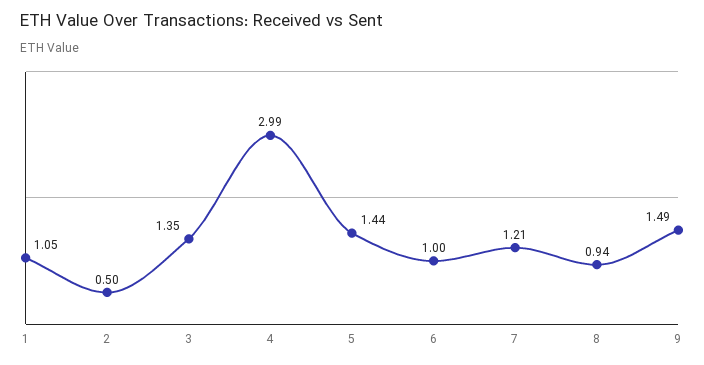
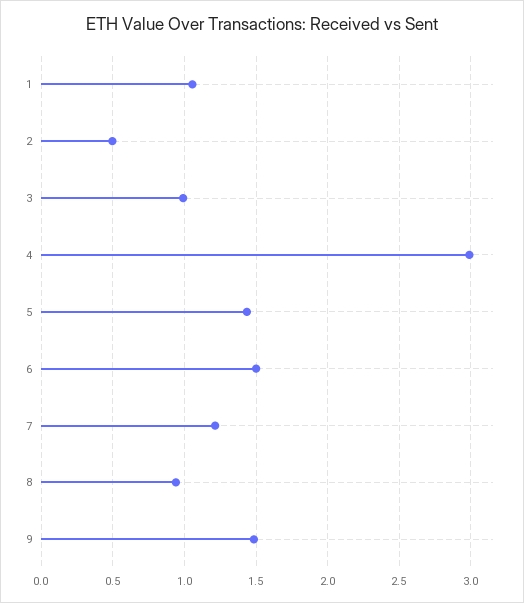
3: 1.35 -> 1
6: 1 -> 1.5

